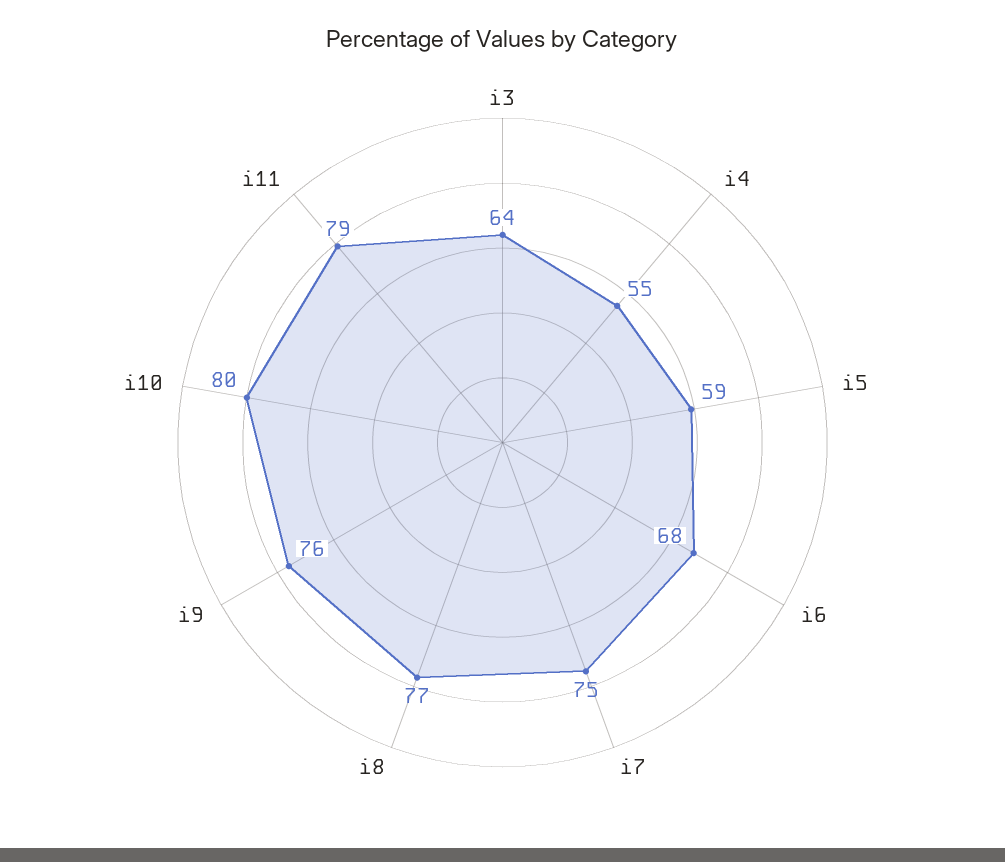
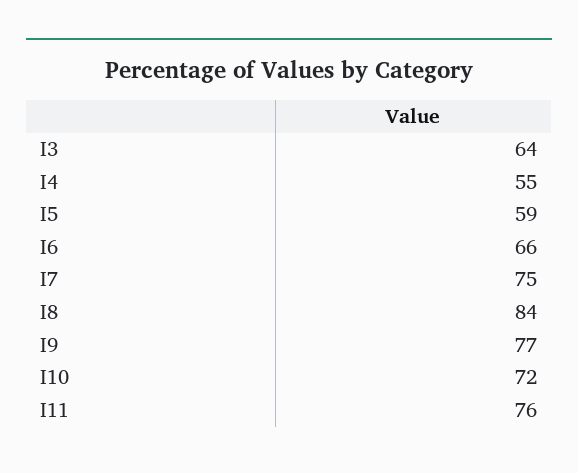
i6: 68 -> 66
i8: 77 -> 84
i9: 76 -> 77
i10: 80 -> 72
i11: 79 -> 76

